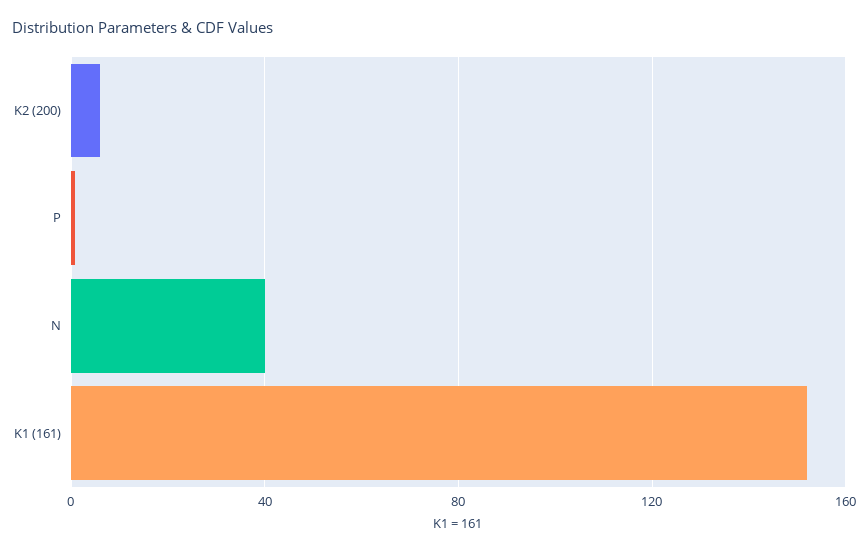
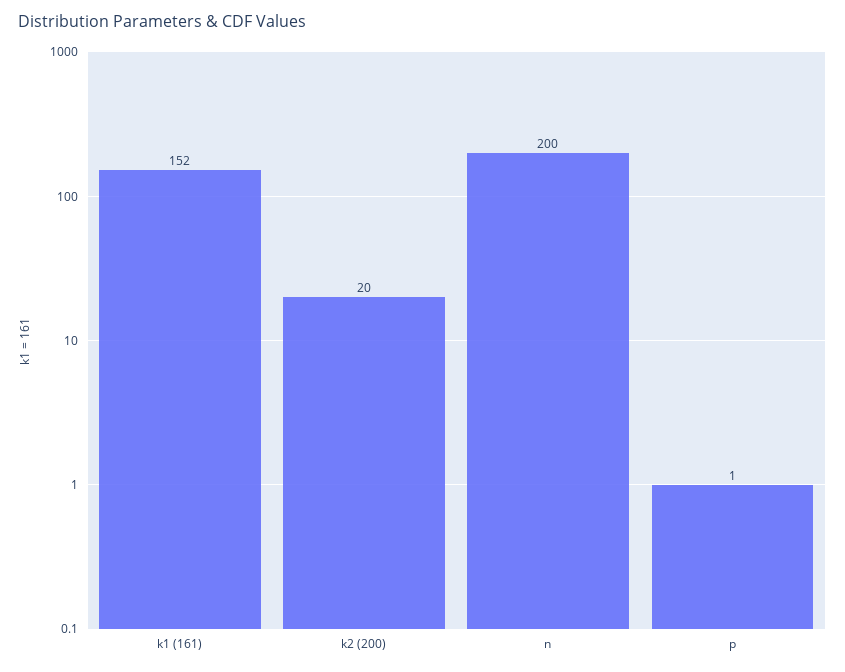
K2 (200): 5 -> 20
N: 40 -> 200

